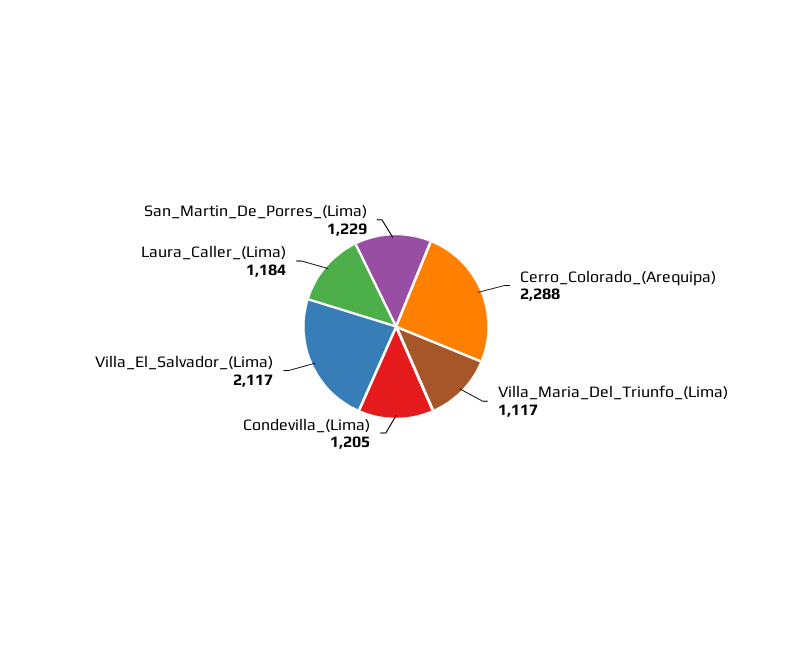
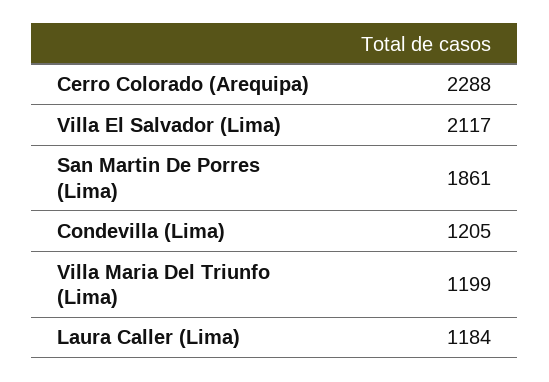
Villa_Maria_Del_Triunfo_(Lima): 1117 -> 1199
San_Martin_De_Porres_(Lima): 1229 -> 1861

